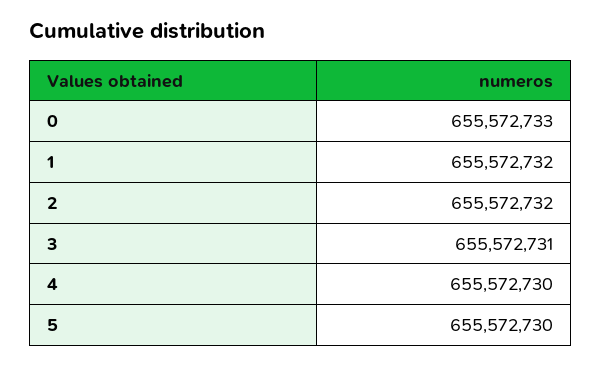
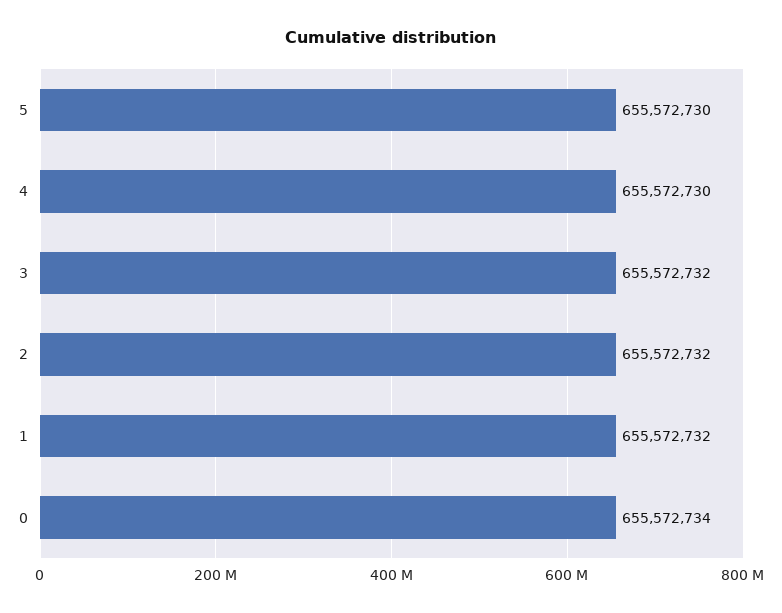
0: 655572733 -> 655572734
3: 655572731 -> 655572732

